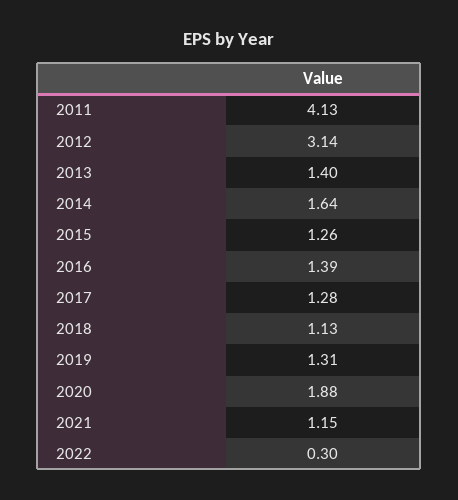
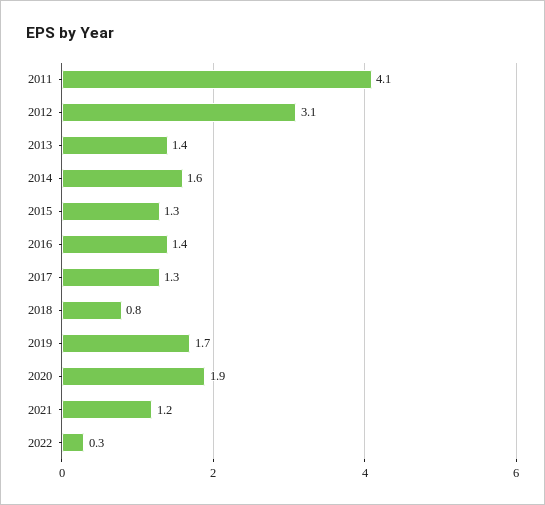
2018: 1.13 -> 0.8
2019: 1.31 -> 1.7

